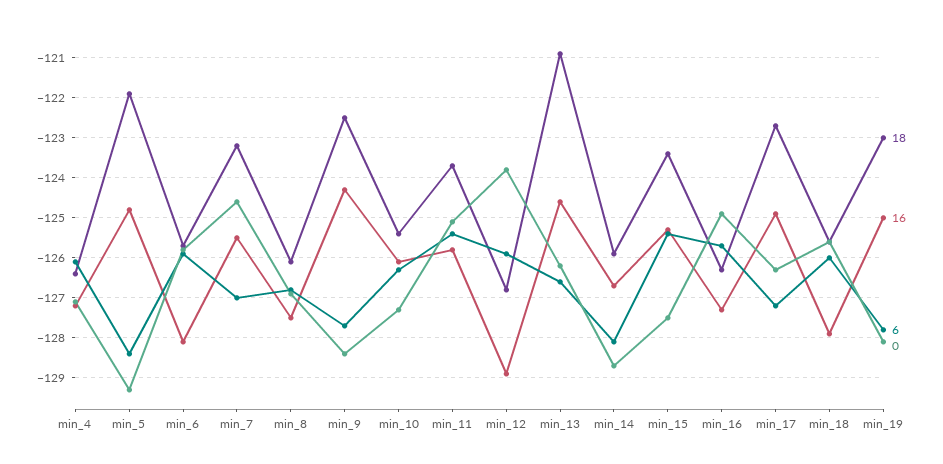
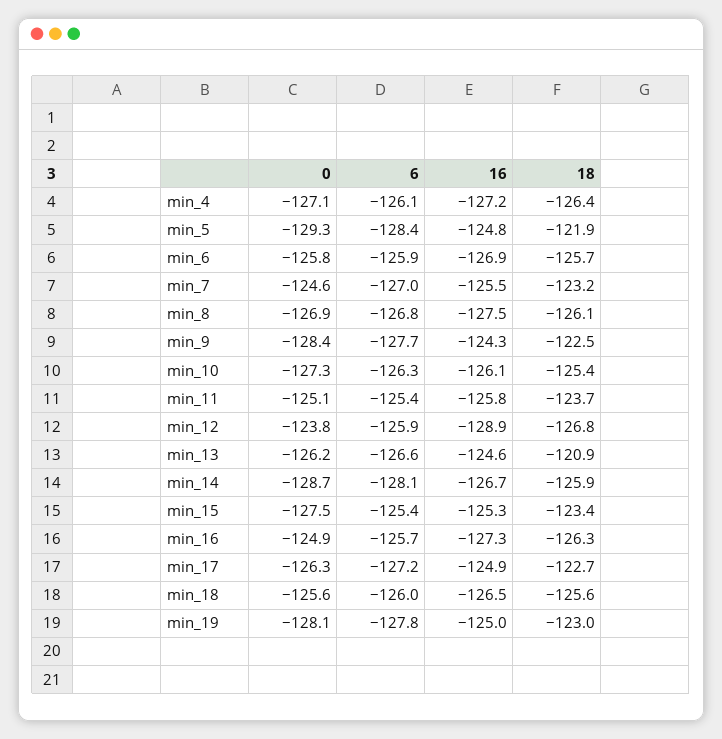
16, min_6: -128 -> -126.9
16, min_18: -128 -> -126.5

